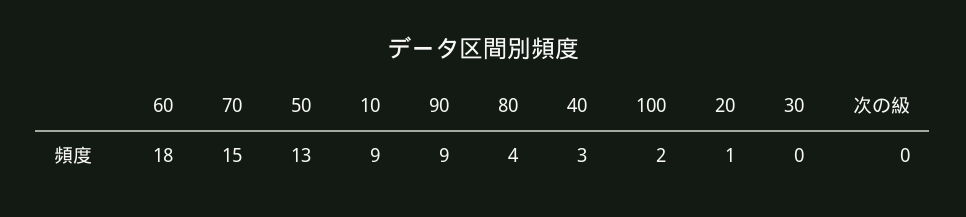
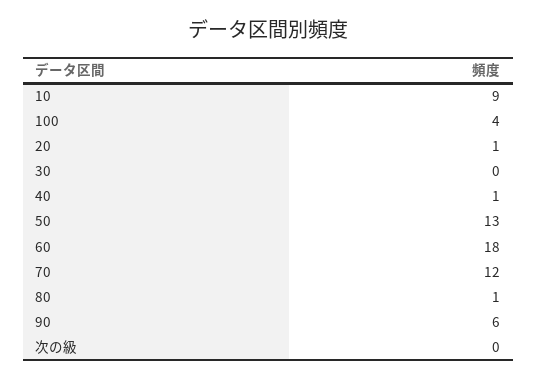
70: 15 -> 12
90: 9 -> 6
80: 4 -> 1
40: 3 -> 1
100: 2 -> 4

